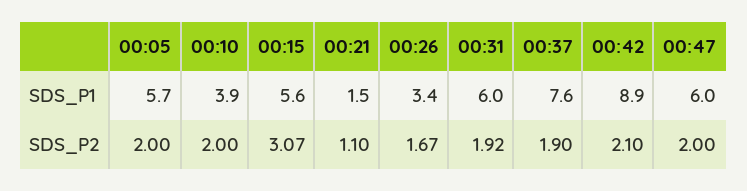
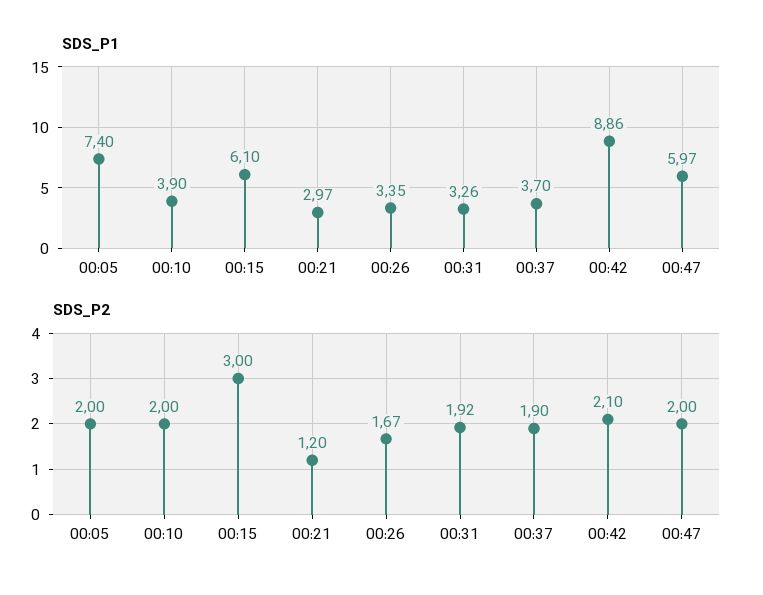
SDS_P1, 00:05: 5.7 -> 7.4
SDS_P1, 00:15: 5.6 -> 6.1
SDS_P1, 00:21: 1.5 -> 2.97
SDS_P1, 00:31: 6 -> 3.26
SDS_P1, 00:37: 7.6 -> 3.7
SDS_P2, 00:15: 3.07 -> 3
SDS_P2, 00:21: 1.1 -> 1.2

